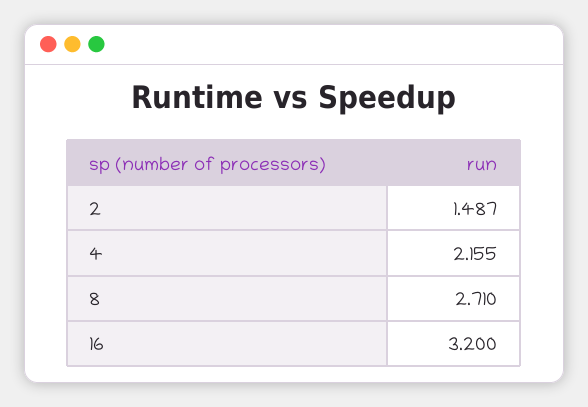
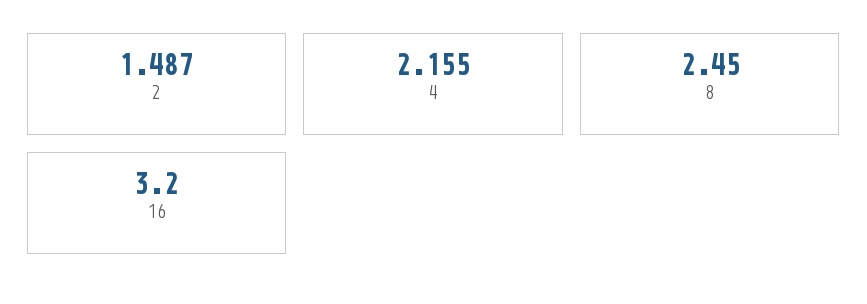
8: 2.71 -> 2.45

